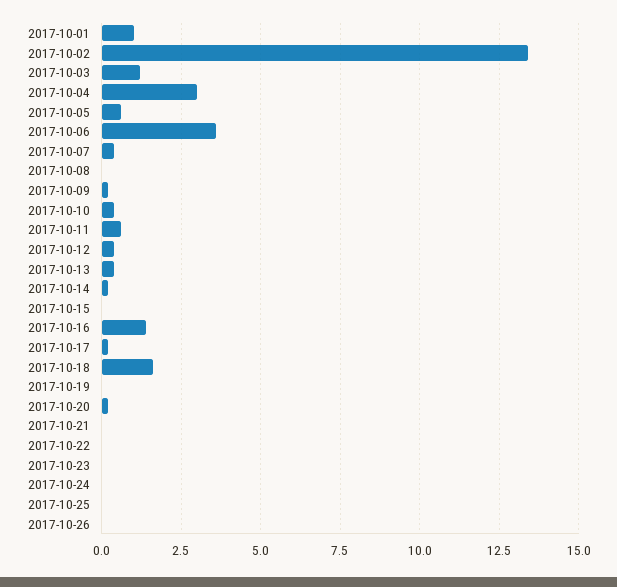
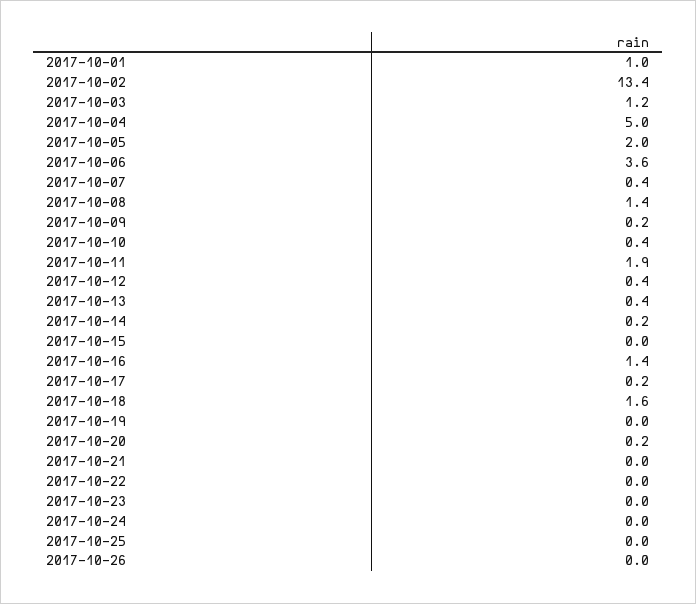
2017-10-04: 3 -> 5
2017-10-05: 0.5 -> 2
2017-10-08: 0 -> 1.4
2017-10-11: 0.5 -> 1.9

